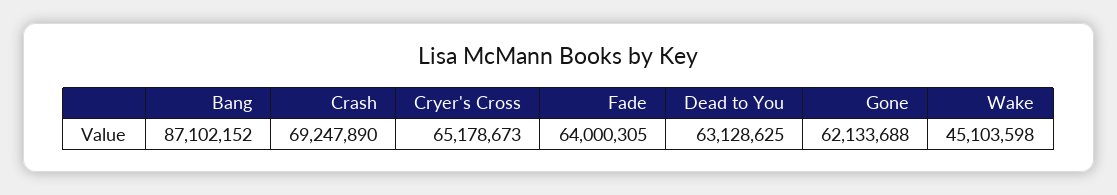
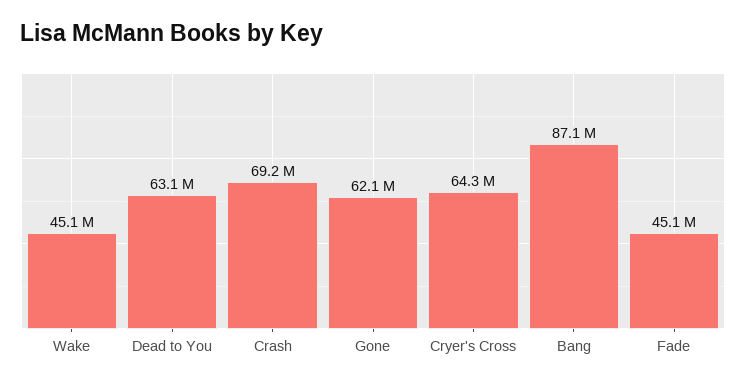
Cryer's Cross: 65178673 -> 64300000
Fade: 64000305 -> 45100000

